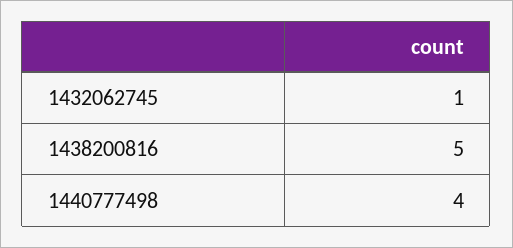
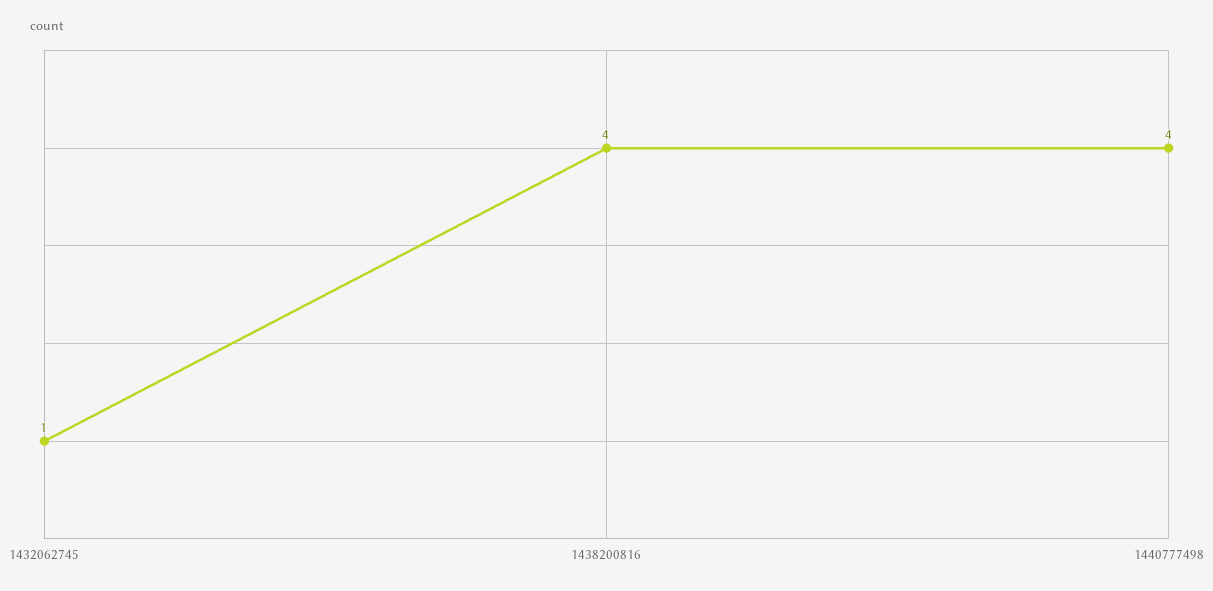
1438200816: 5 -> 4

